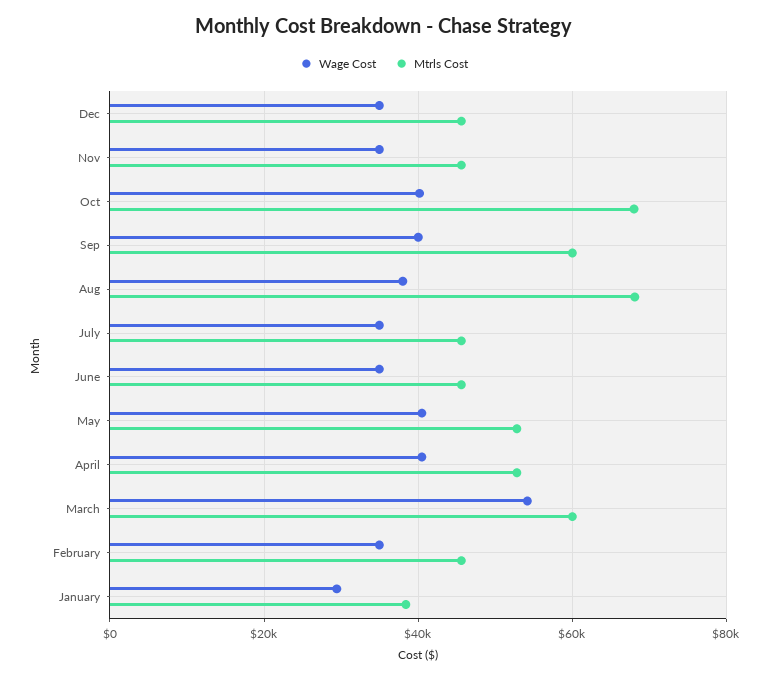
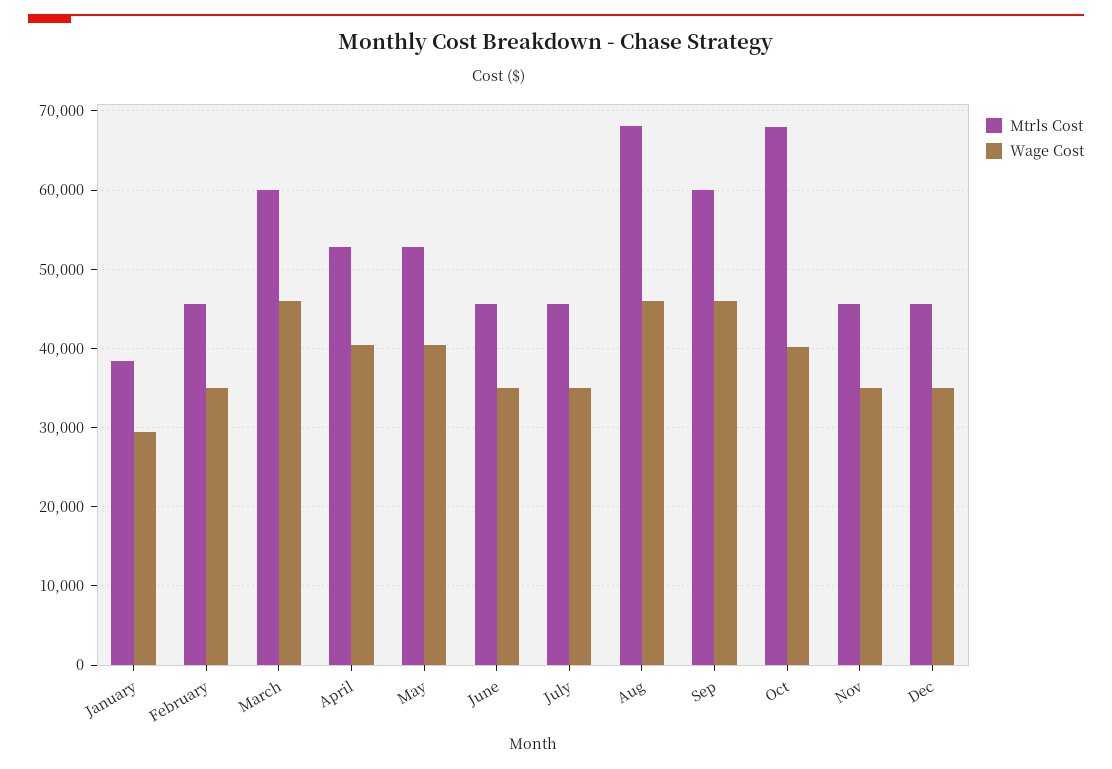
Wage Cost, Sep: 40000 -> 46000
Wage Cost, Aug: 38000 -> 46000
Wage Cost, March: 54000 -> 46000

